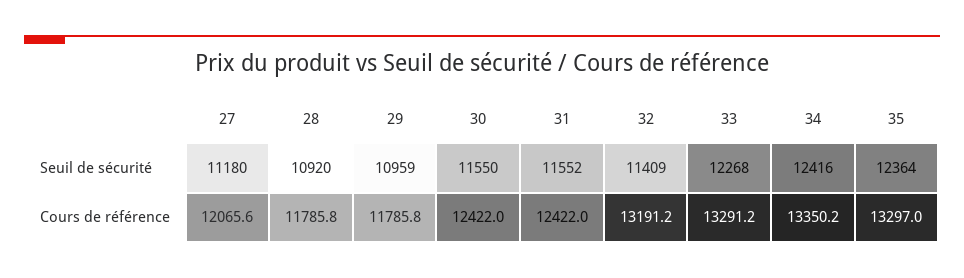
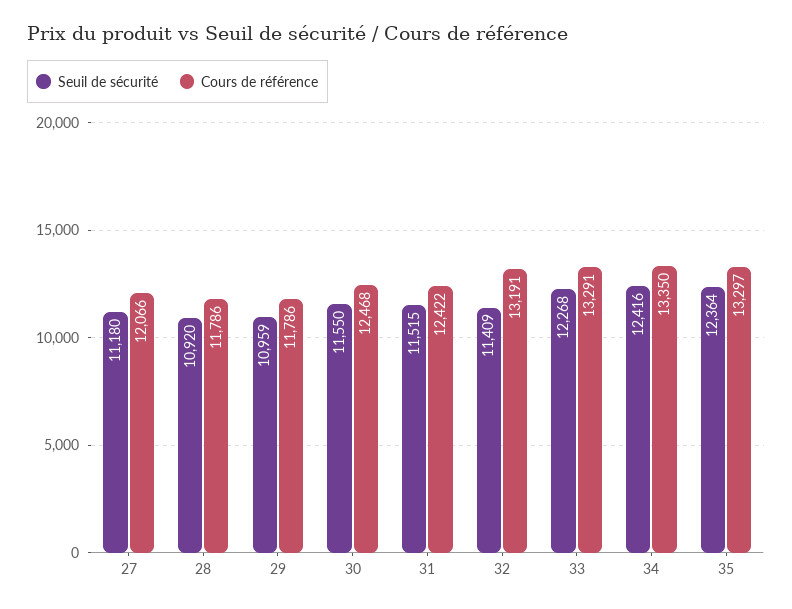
Seuil de sécurité, 31: 11552 -> 11515
Cours de référence, 30: 12422 -> 12468

